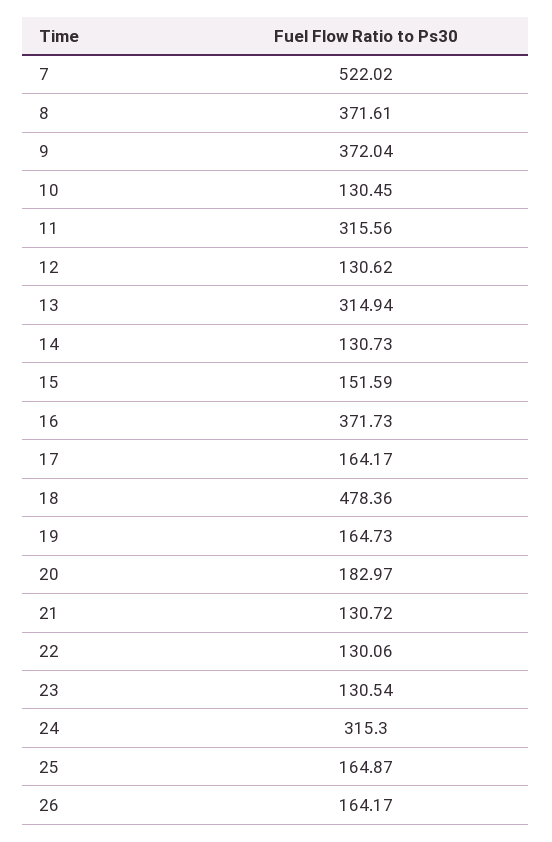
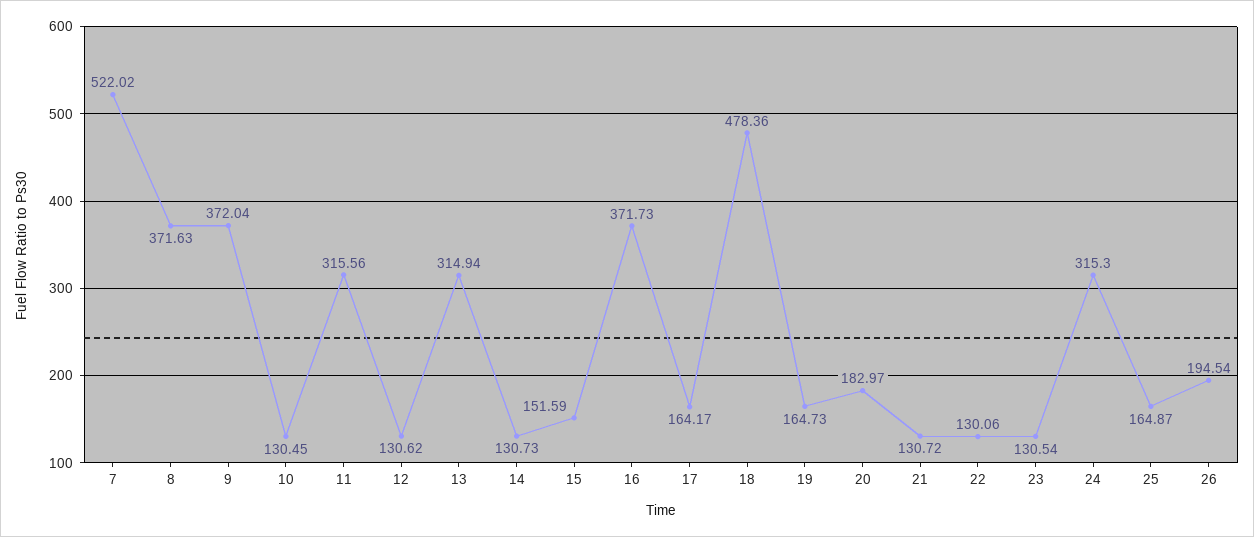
8: 371.61 -> 371.63
26: 164.17 -> 194.54

